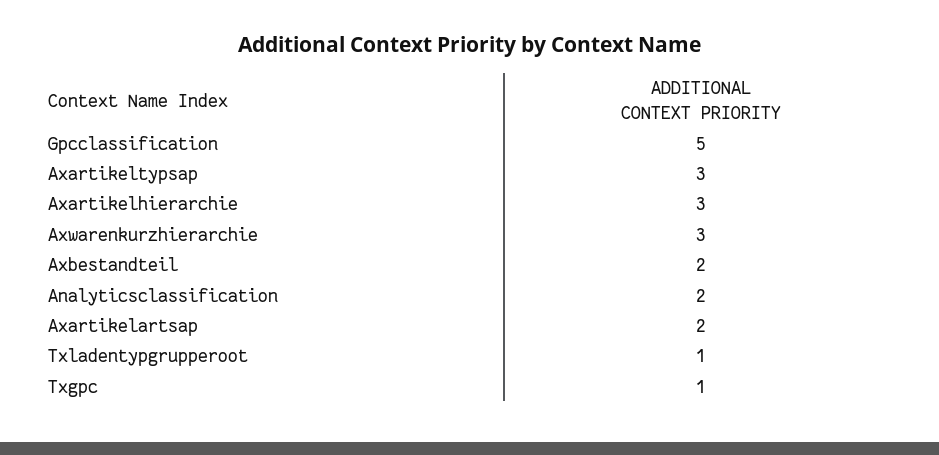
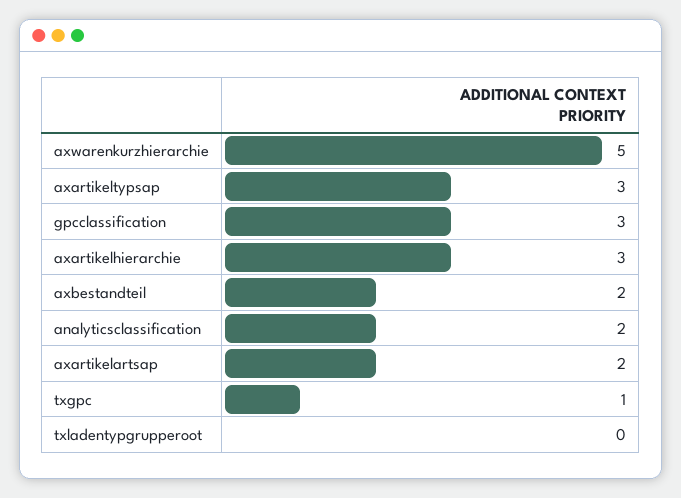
Gpcclassification: 5 -> 3
Axwarenkurzhierarchie: 3 -> 5
Txladentypgrupperoot: 1 -> 0

